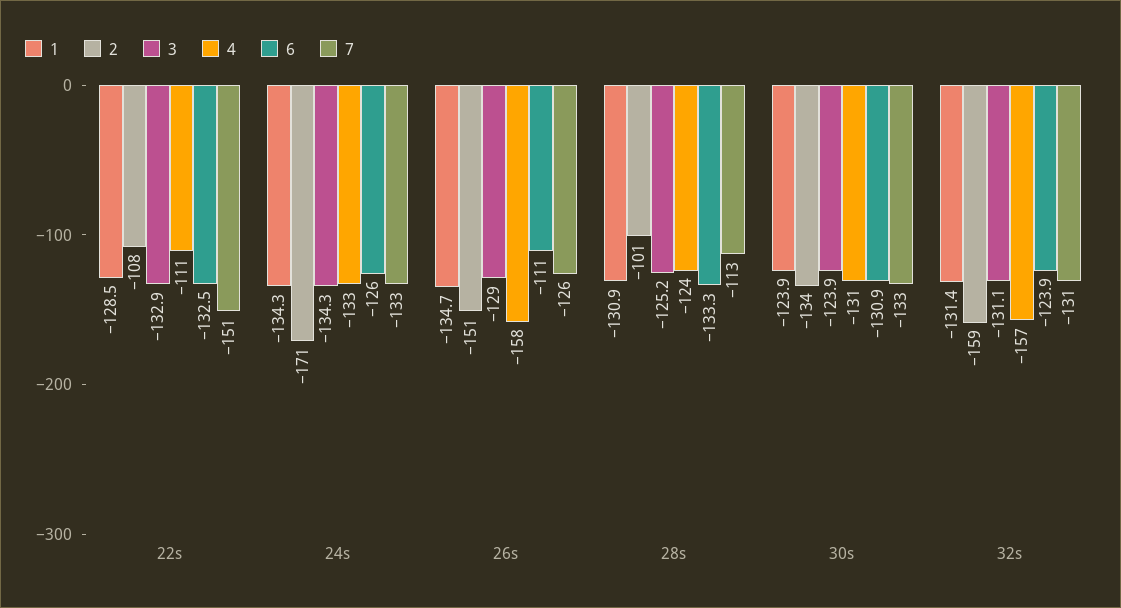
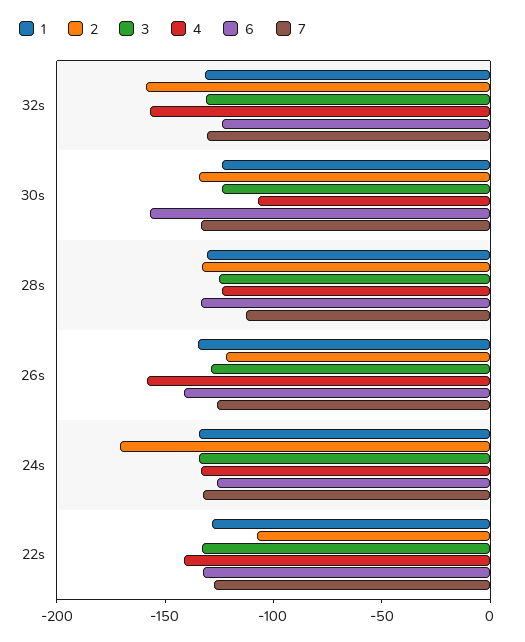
4, 22s: -111 -> -140
7, 22s: -151 -> -130
2, 26s: -151 -> -120
6, 26s: -111 -> -140
2, 28s: -101 -> -130
4, 30s: -131 -> -110
6, 30s: -130.9 -> -160

